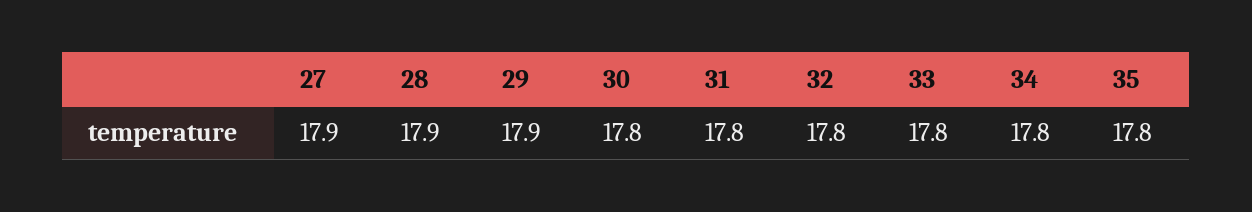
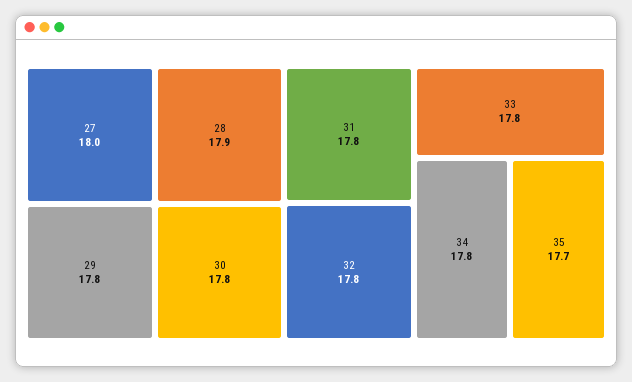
27: 17.9 -> 18
29: 17.9 -> 17.8
35: 17.8 -> 17.7

